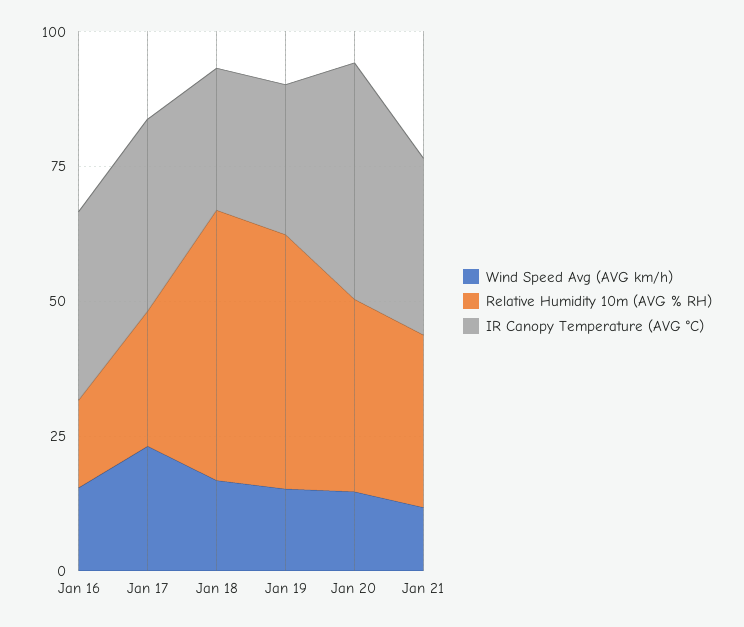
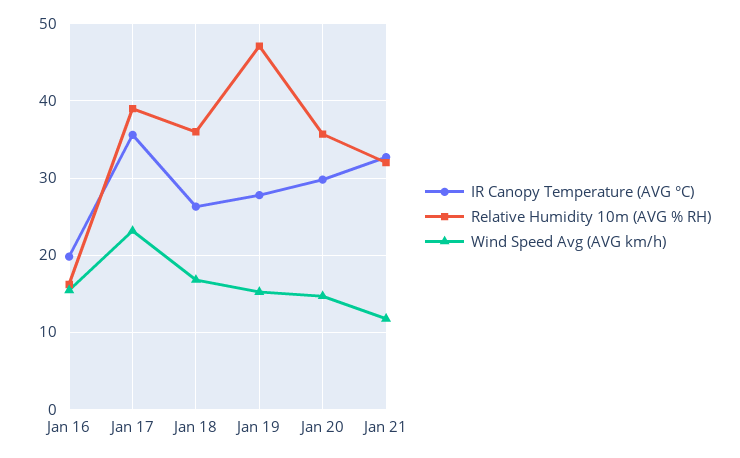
IR Canopy Temperature (AVG °C), Jan 16: 35 -> 20
Relative Humidity 10m (AVG % RH), Jan 17: 25 -> 39
Relative Humidity 10m (AVG % RH), Jan 18: 50 -> 36
IR Canopy Temperature (AVG °C), Jan 20: 45 -> 30

